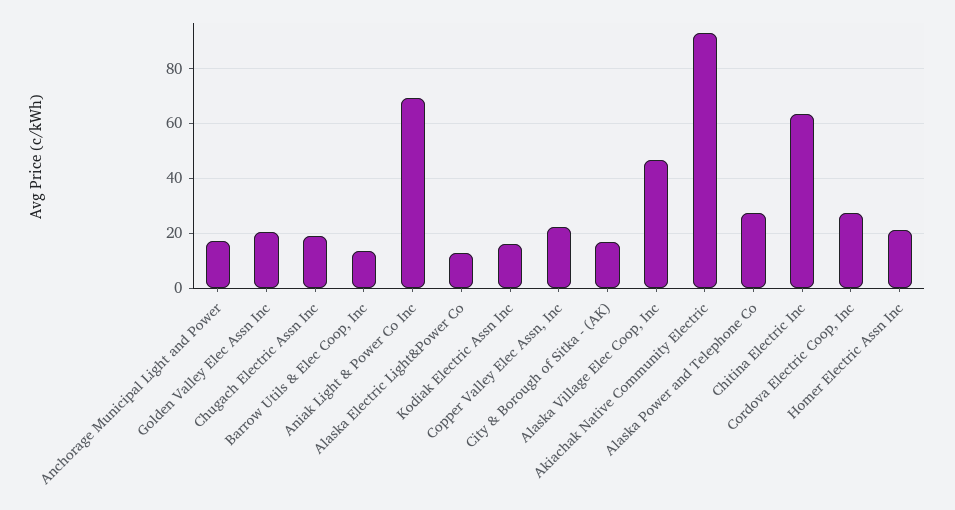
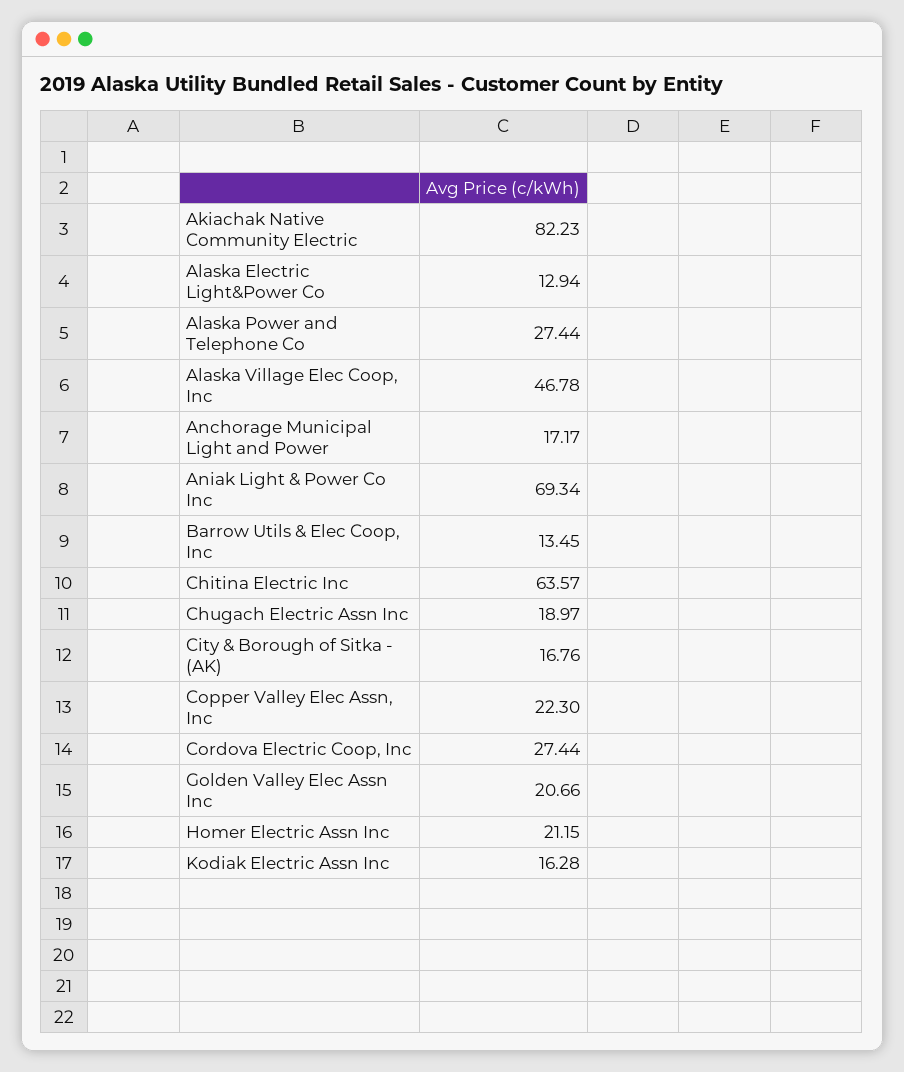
Akiachak Native Community Electric: 92.5 -> 82.23

